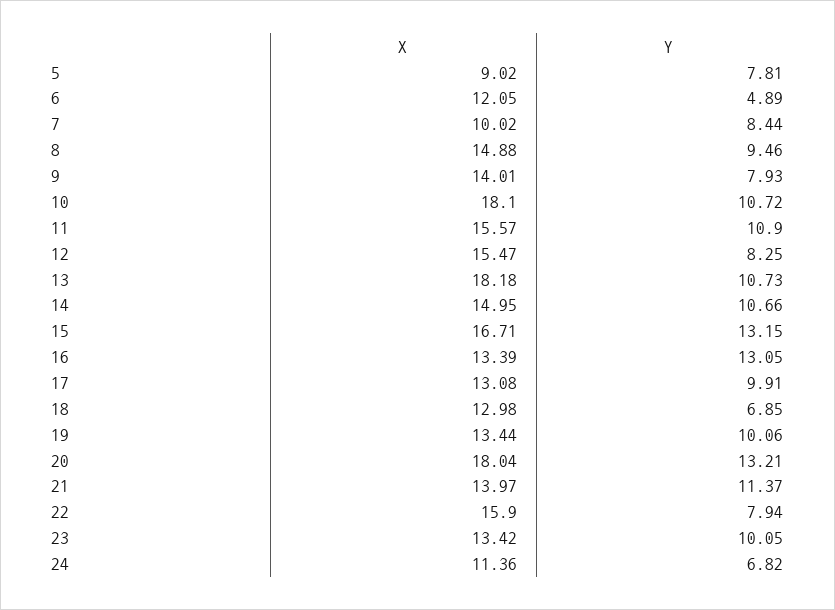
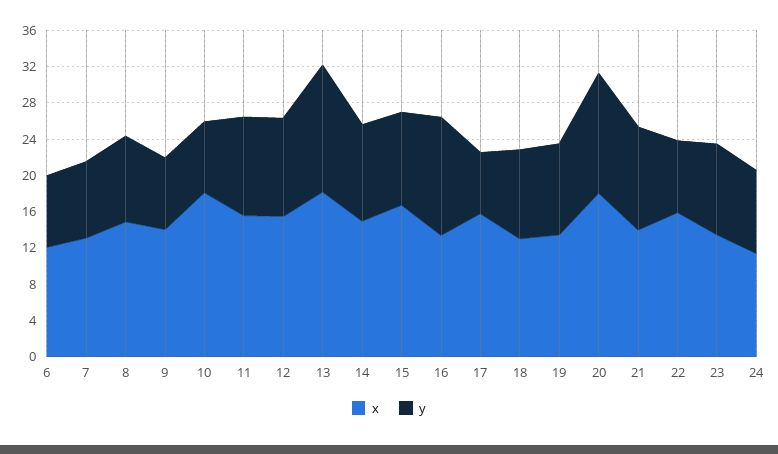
X, 5: 9.02 -> none
Y, 5: 7.81 -> none
Y, 6: 4.89 -> 8
X, 7: 10.02 -> 13
Y, 10: 10.72 -> 8
Y, 12: 8.25 -> 11
Y, 13: 10.73 -> 14
Y, 15: 13.15 -> 10
X, 17: 13.08 -> 16
Y, 17: 9.91 -> 7
Y, 18: 6.85 -> 10
Y, 24: 6.82 -> 9

